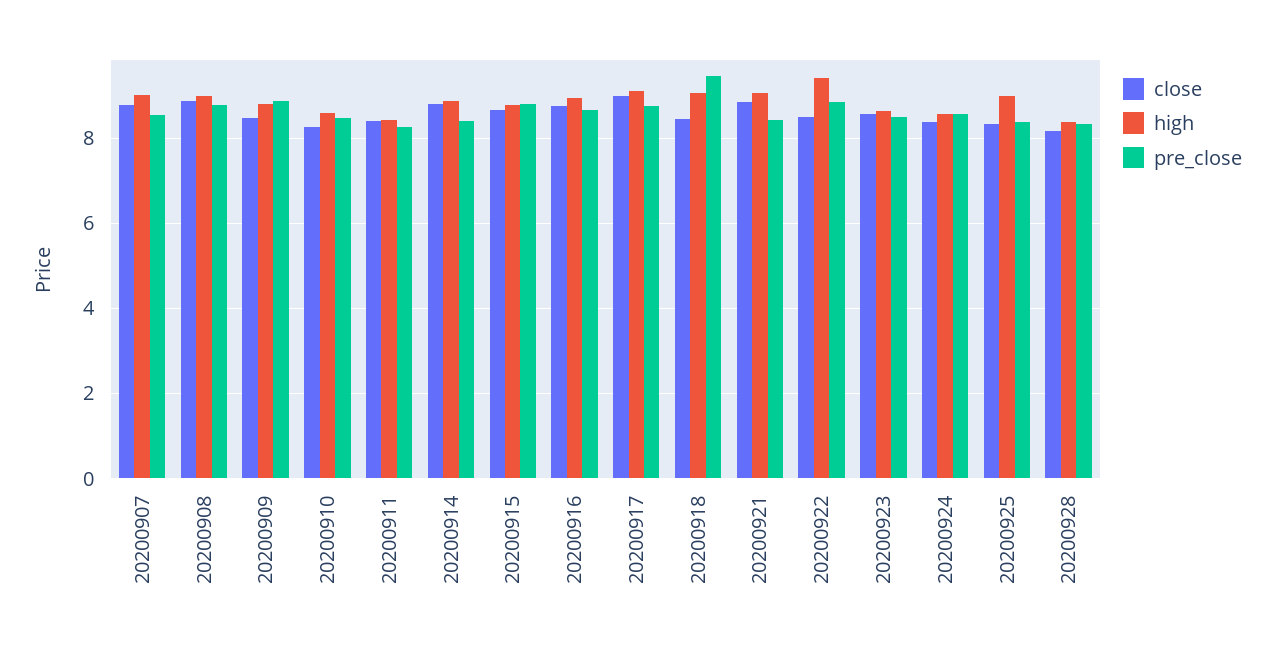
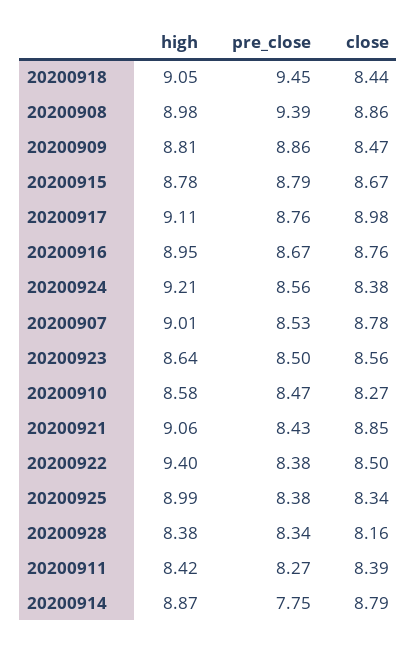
pre_close, 20200908: 8.8 -> 9.39
pre_close, 20200914: 8.4 -> 7.75
pre_close, 20200922: 8.8 -> 8.38
high, 20200924: 8.6 -> 9.21

